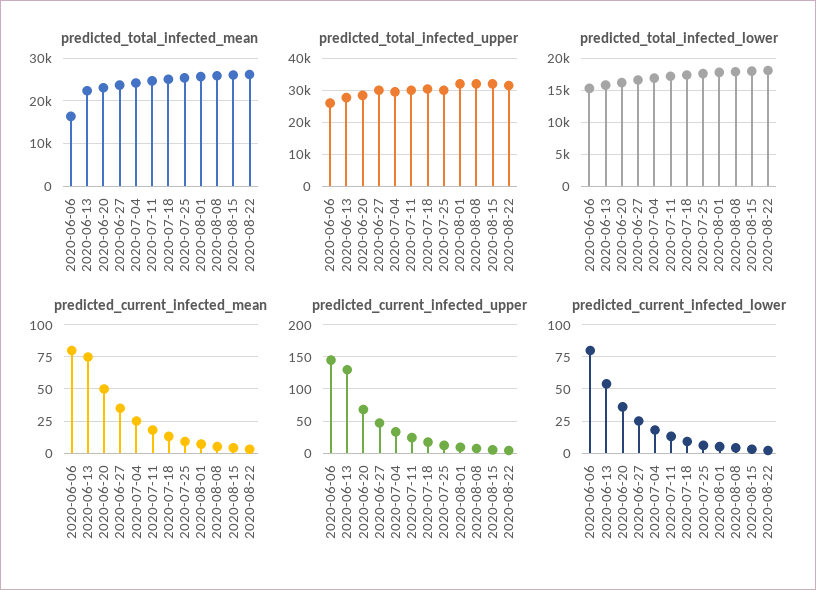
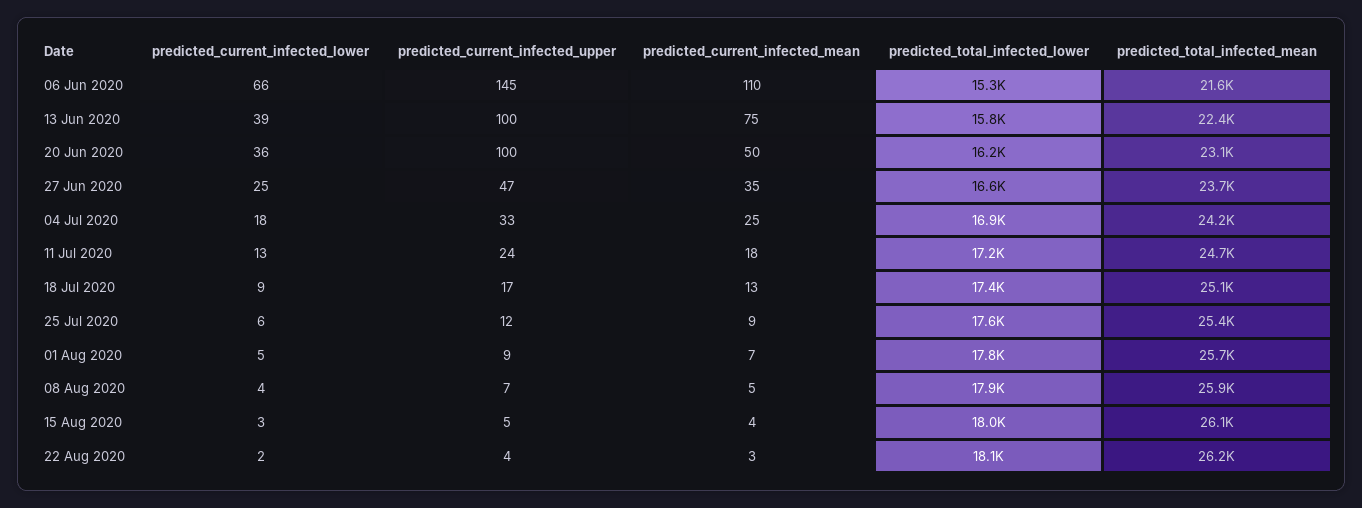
predicted_total_infected_mean, 2020-06-06: 16000 -> 21600
predicted_total_infected_upper, 2020-06-06: 26000 -> none
predicted_total_infected_upper, 2020-06-13: 28000 -> none
predicted_total_infected_upper, 2020-06-20: 28000 -> none
predicted_total_infected_upper, 2020-06-27: 30000 -> none
predicted_total_infected_upper, 2020-07-04: 30000 -> none
predicted_total_infected_upper, 2020-07-11: 30000 -> none
predicted_total_infected_upper, 2020-07-18: 30000 -> none
predicted_total_infected_upper, 2020-07-25: 30000 -> none
predicted_total_infected_upper, 2020-08-01: 32000 -> none
predicted_total_infected_upper, 2020-08-08: 32000 -> none
predicted_total_infected_upper, 2020-08-15: 32000 -> none
predicted_total_infected_upper, 2020-08-22: 32000 -> none
predicted_current_infected_mean, 2020-06-06: 80 -> 110
predicted_current_infected_upper, 2020-06-13: 130 -> 100
predicted_current_infected_upper, 2020-06-20: 70 -> 100
predicted_current_infected_lower, 2020-06-06: 80 -> 66
predicted_current_infected_lower, 2020-06-13: 55 -> 39

